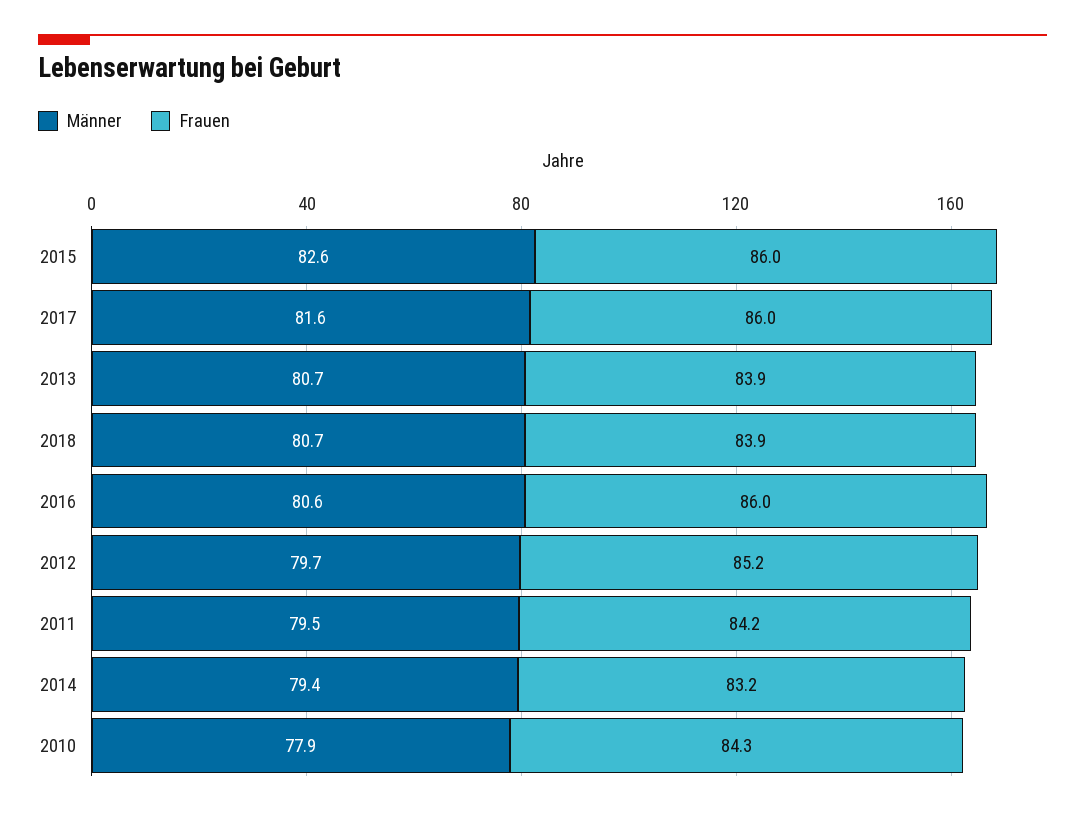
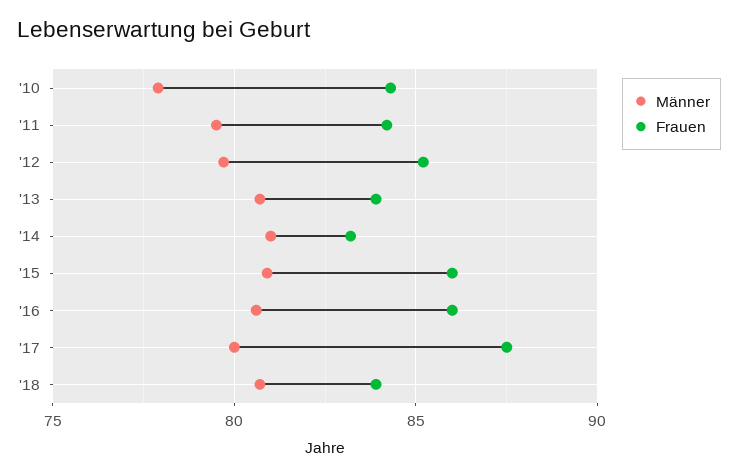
Männer, 2015: 82.6 -> 81
Männer, 2017: 81.6 -> 80
Frauen, 2017: 86 -> 87.5
Männer, 2014: 79.4 -> 81

